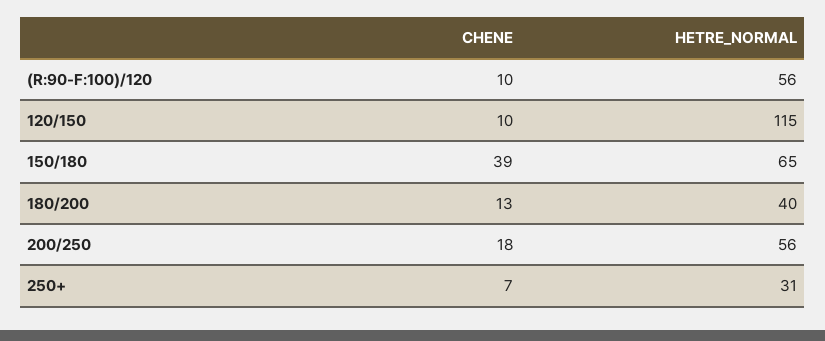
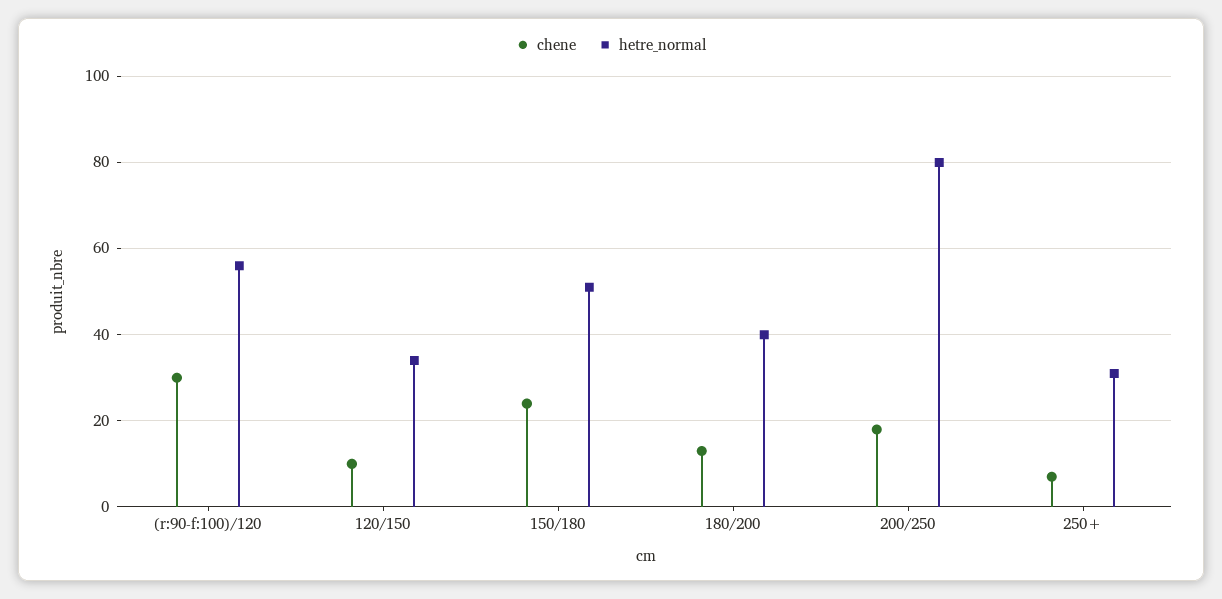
CHENE, (R:90-F:100)/120: 10 -> 30
HETRE_NORMAL, 120/150: 115 -> 35
CHENE, 150/180: 39 -> 25
HETRE_NORMAL, 150/180: 65 -> 50
HETRE_NORMAL, 200/250: 56 -> 80

